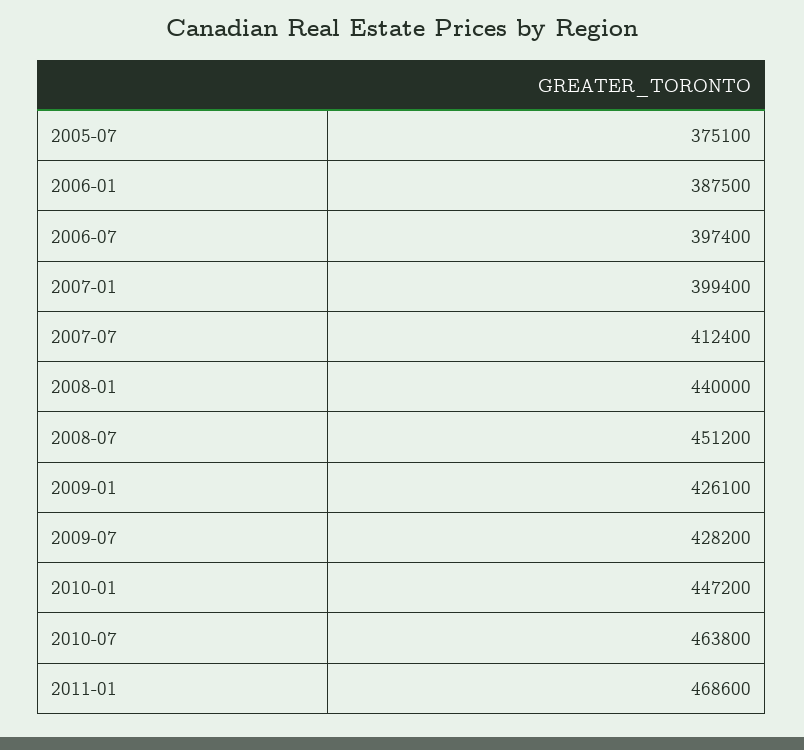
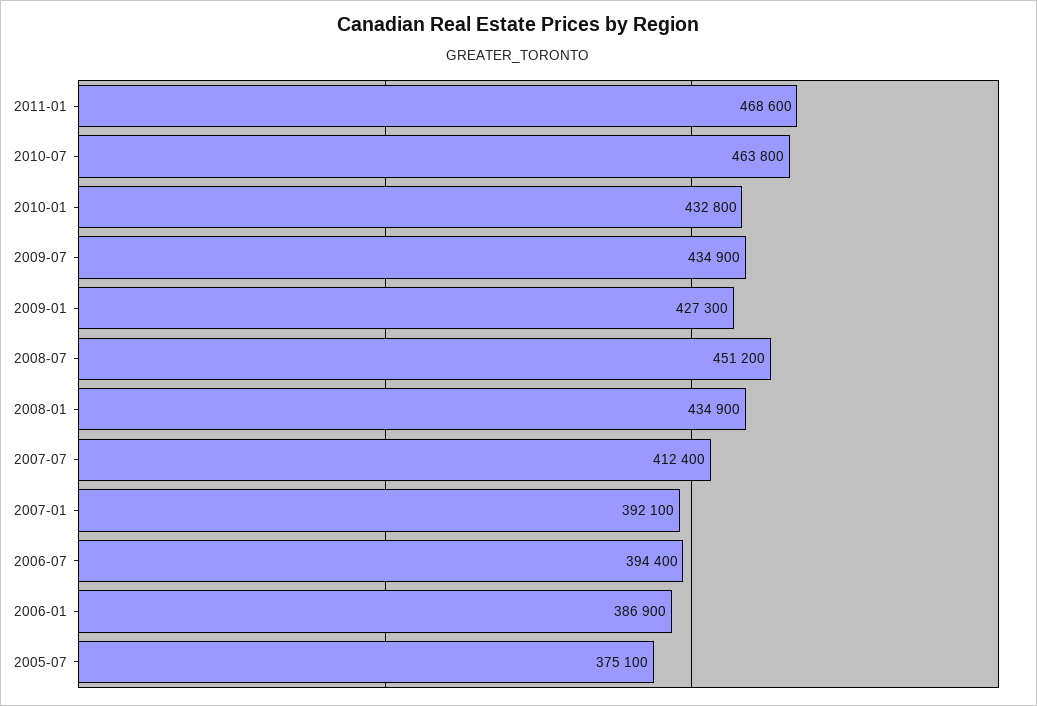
2006-01: 387500 -> 386900
2006-07: 397400 -> 394400
2007-01: 399400 -> 392100
2008-01: 440000 -> 434900
2009-01: 426100 -> 427300
2009-07: 428200 -> 434900
2010-01: 447200 -> 432800

